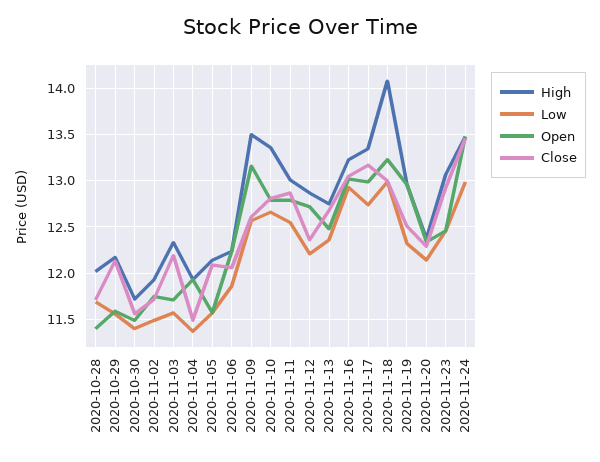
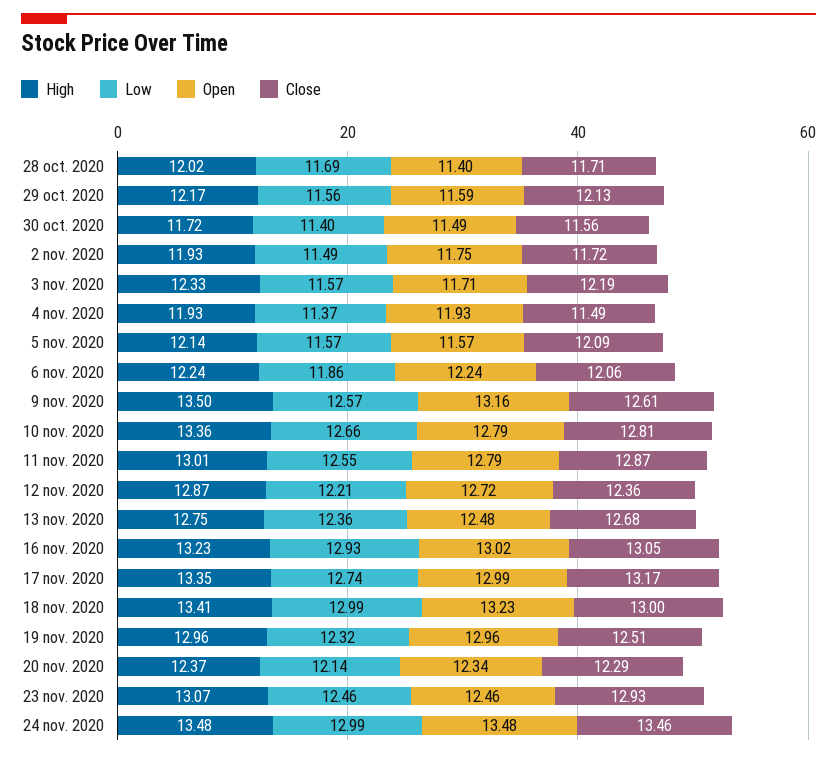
High, 2020-11-18: 14.1 -> 13.41

